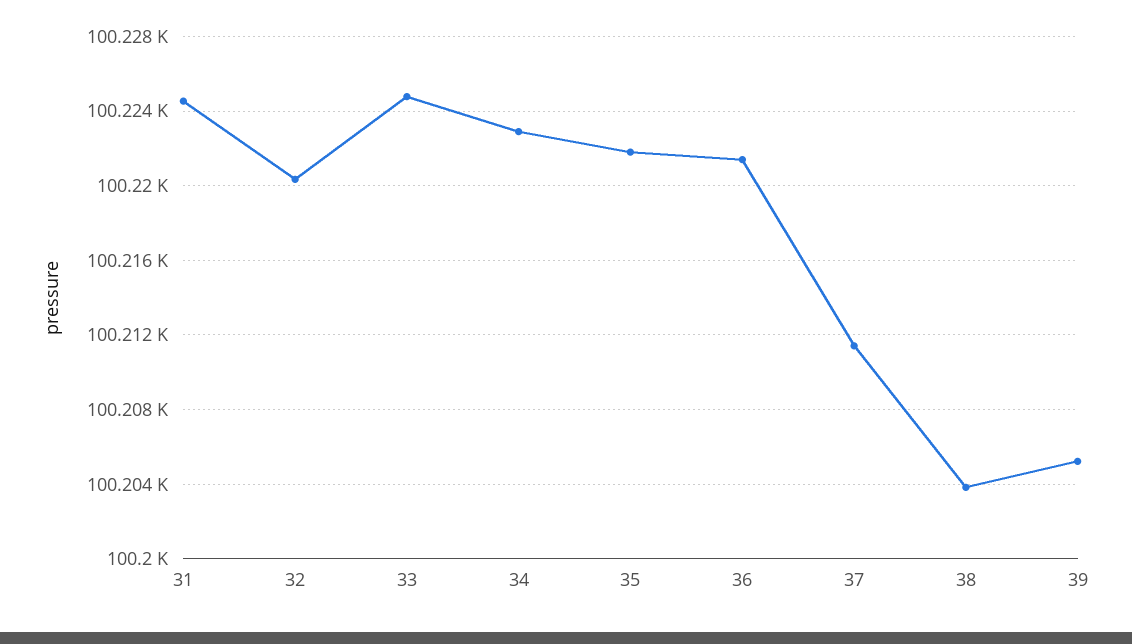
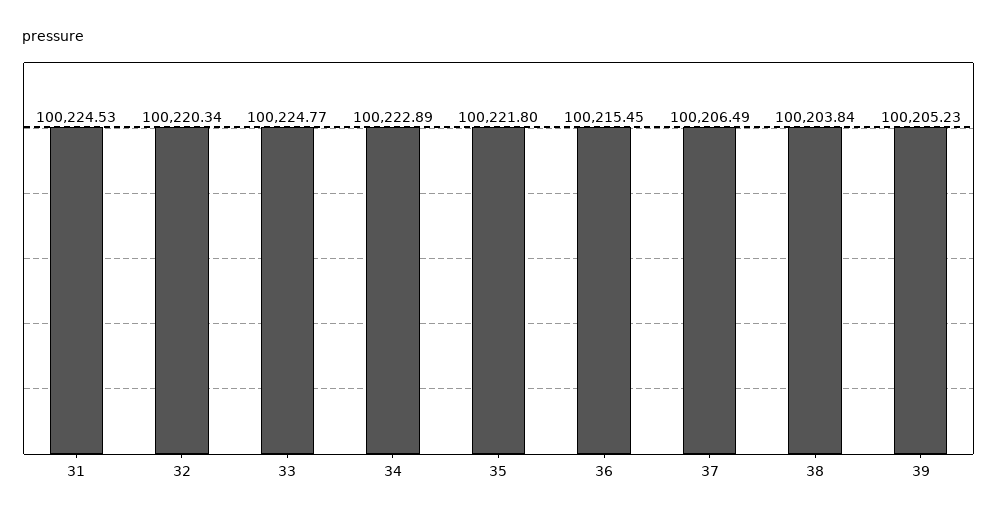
36: 100221.5 -> 100215.45
37: 100211.5 -> 100206.49

